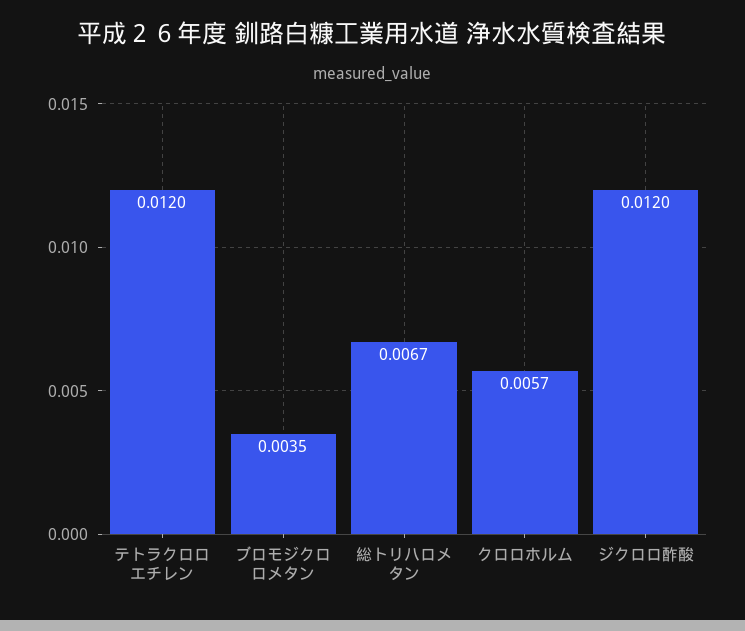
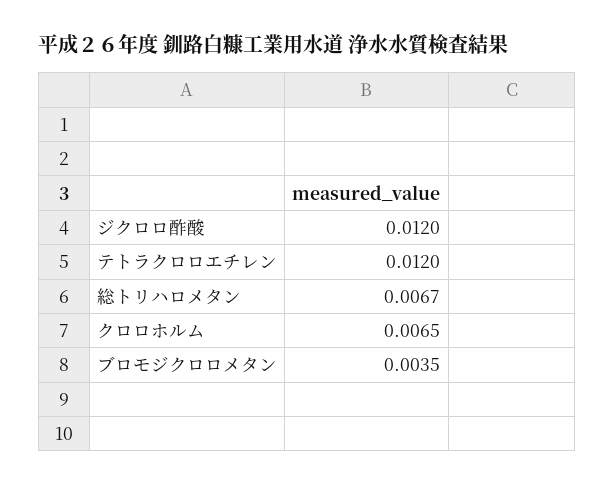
クロロホルム: 0.0057 -> 0.0065

